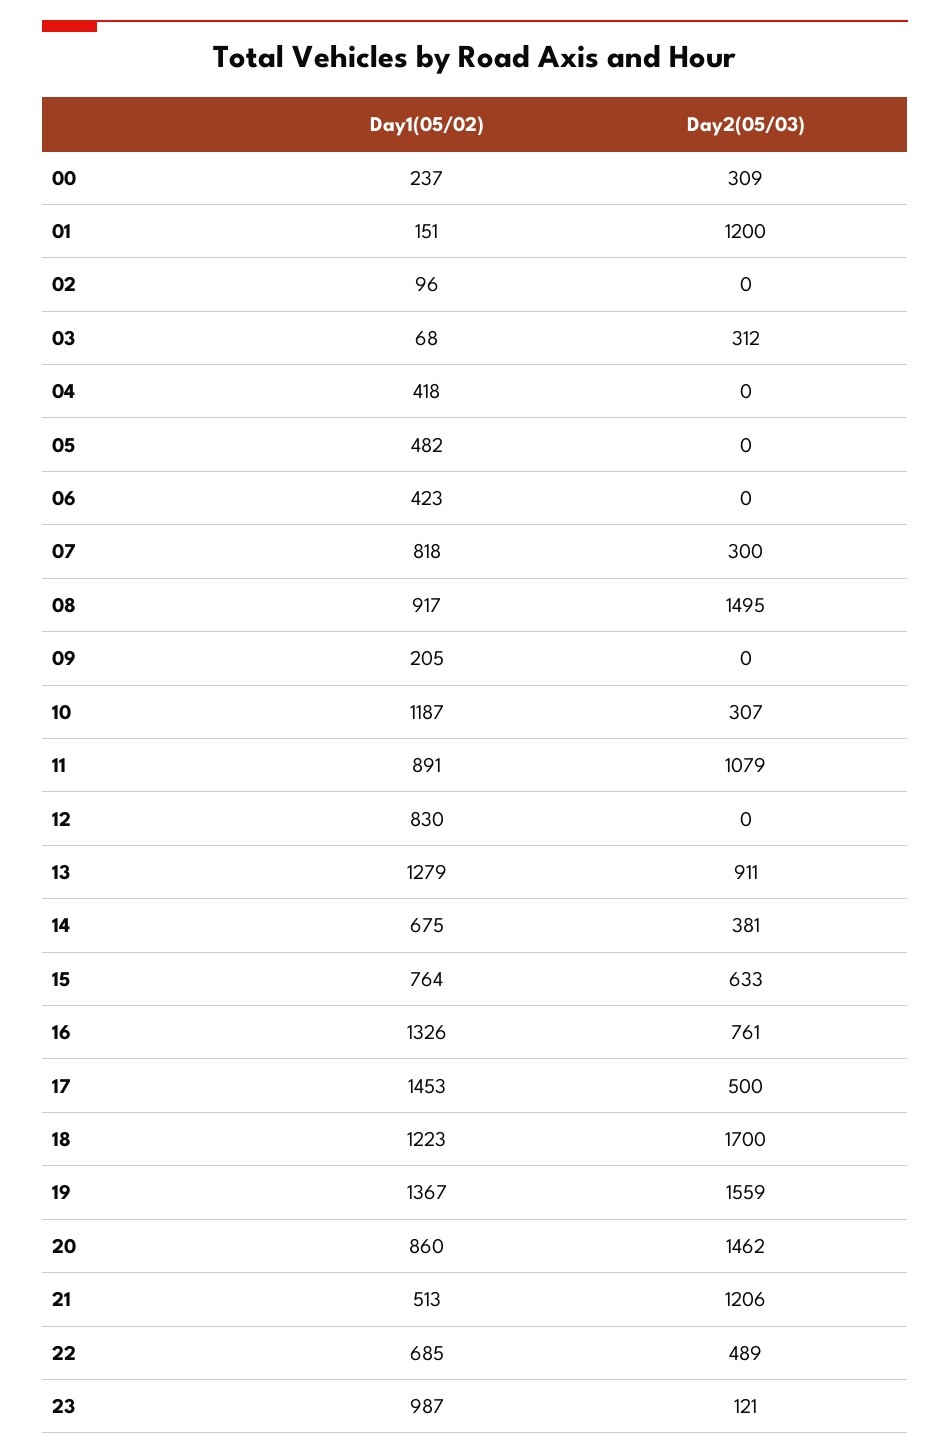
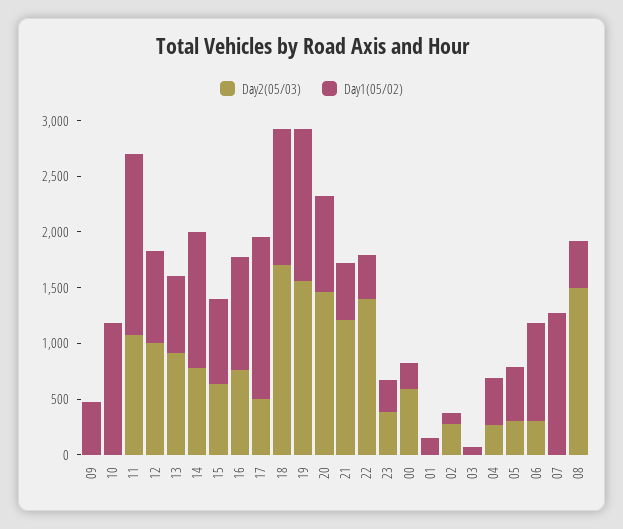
Day2(05/03), 00: 309 -> 600
Day2(05/03), 01: 1200 -> 0
Day2(05/03), 02: 0 -> 300
Day2(05/03), 03: 312 -> 0
Day2(05/03), 04: 0 -> 300
Day2(05/03), 05: 0 -> 300
Day1(05/02), 06: 423 -> 900
Day2(05/03), 06: 0 -> 300
Day1(05/02), 07: 818 -> 1300
Day2(05/03), 07: 300 -> 0
Day1(05/02), 08: 917 -> 400
Day1(05/02), 09: 205 -> 500
Day2(05/03), 10: 307 -> 0
Day1(05/02), 11: 891 -> 1600
Day2(05/03), 12: 0 -> 1000
Day1(05/02), 13: 1279 -> 700
Day1(05/02), 14: 675 -> 1200
Day2(05/03), 14: 381 -> 800
Day1(05/02), 16: 1326 -> 1000
Day1(05/02), 22: 685 -> 400
Day2(05/03), 22: 489 -> 1400
Day1(05/02), 23: 987 -> 300
Day2(05/03), 23: 121 -> 400

